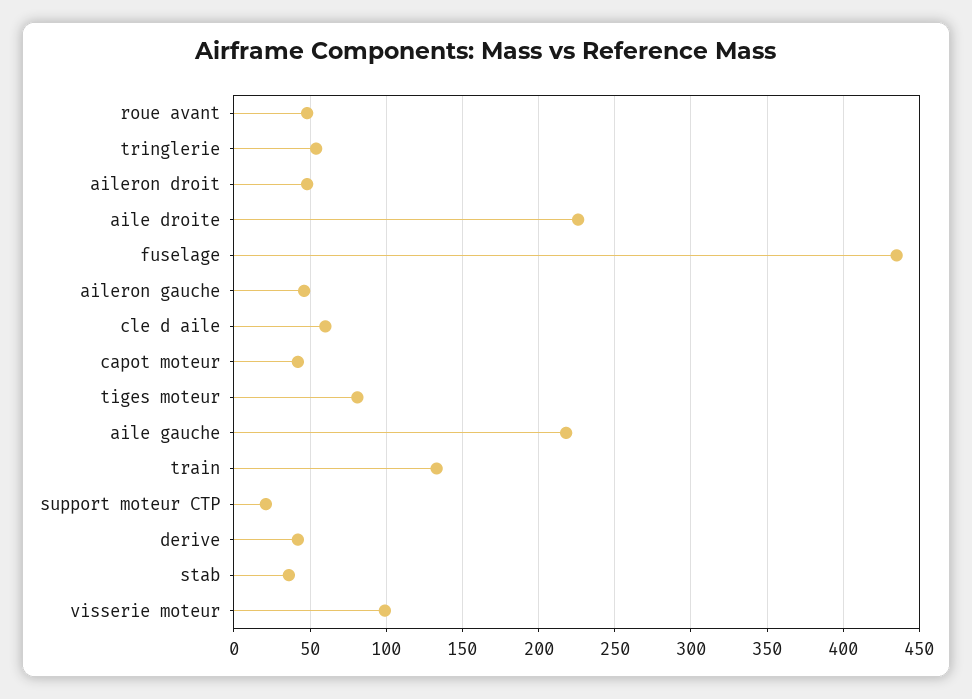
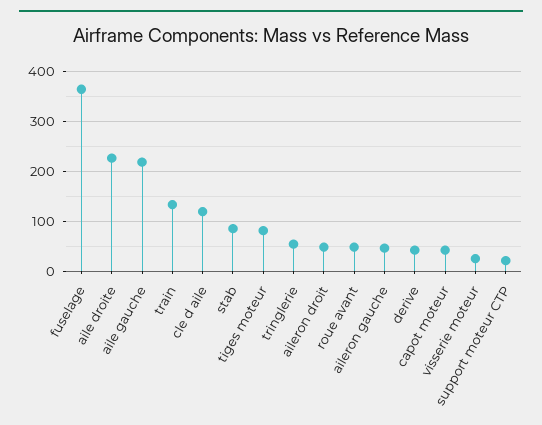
fuselage: 435 -> 360
cle d aile: 60 -> 120
stab: 35 -> 80
visserie moteur: 100 -> 20

